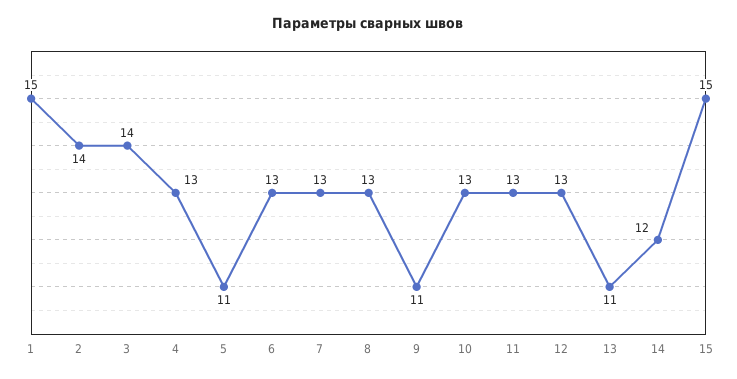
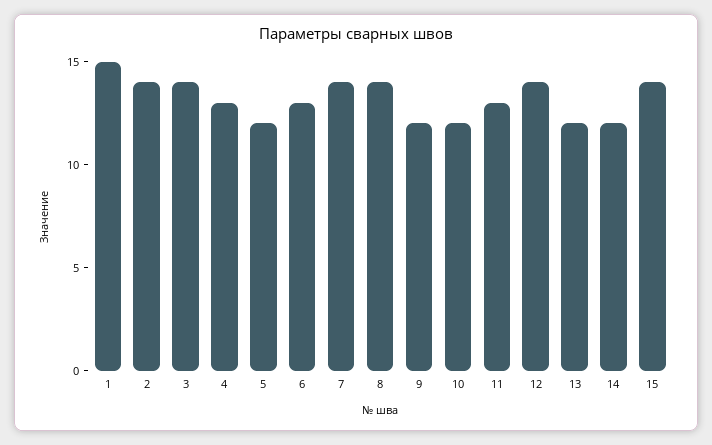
5: 11 -> 12
7: 13 -> 14
8: 13 -> 14
9: 11 -> 12
10: 13 -> 12
12: 13 -> 14
13: 11 -> 12
15: 15 -> 14

